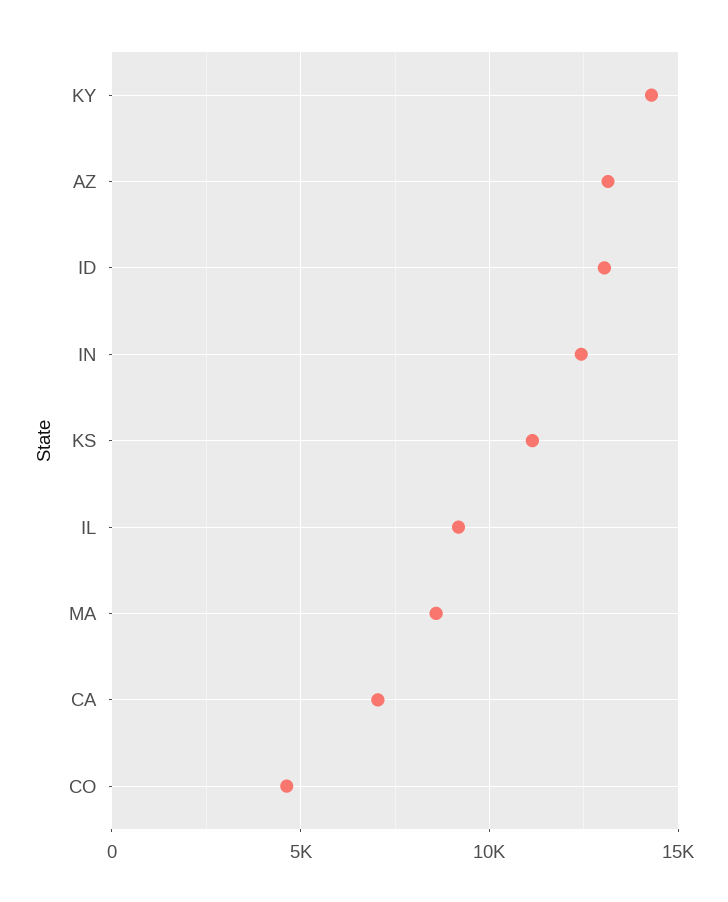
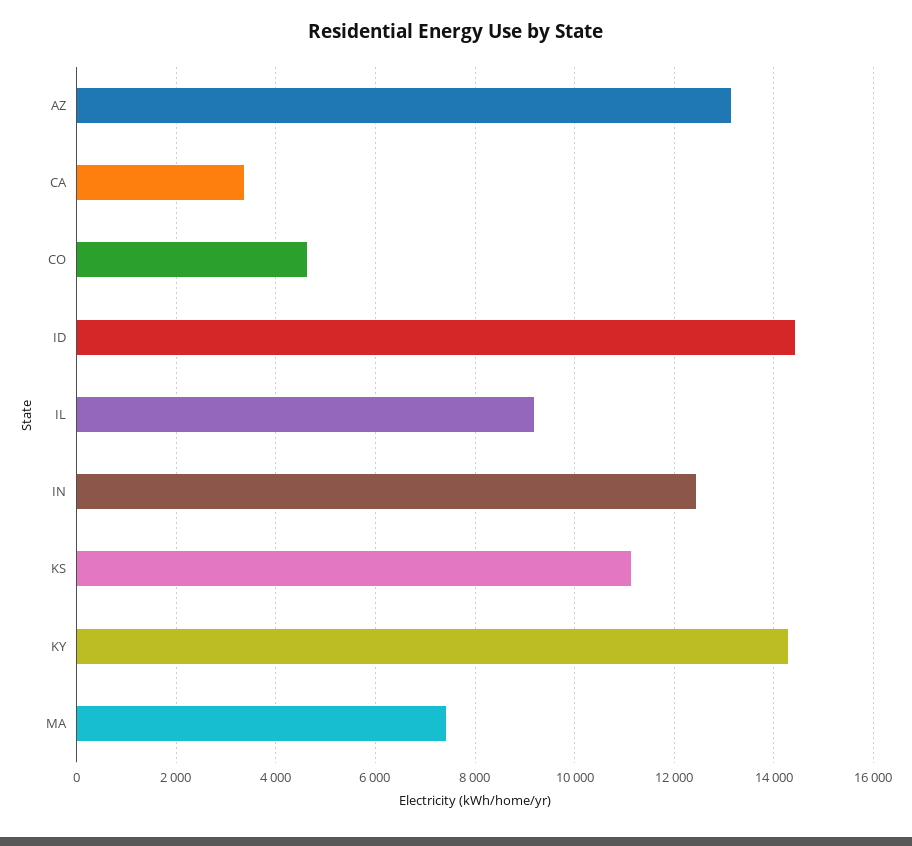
ID: 13000 -> 14400
MA: 8500 -> 7400
CA: 7000 -> 3400

